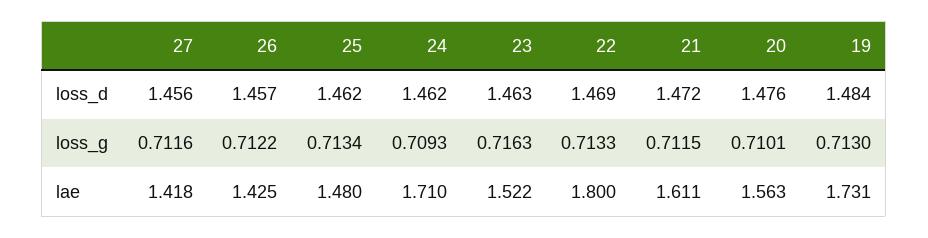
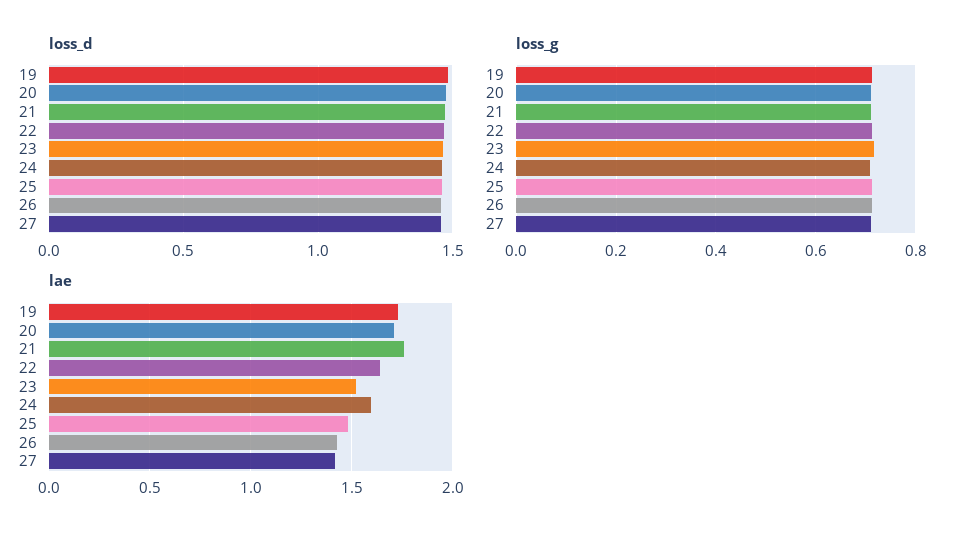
lae, 24: 1.71 -> 1.6
lae, 22: 1.8 -> 1.65
lae, 21: 1.611 -> 1.75
lae, 20: 1.563 -> 1.7

